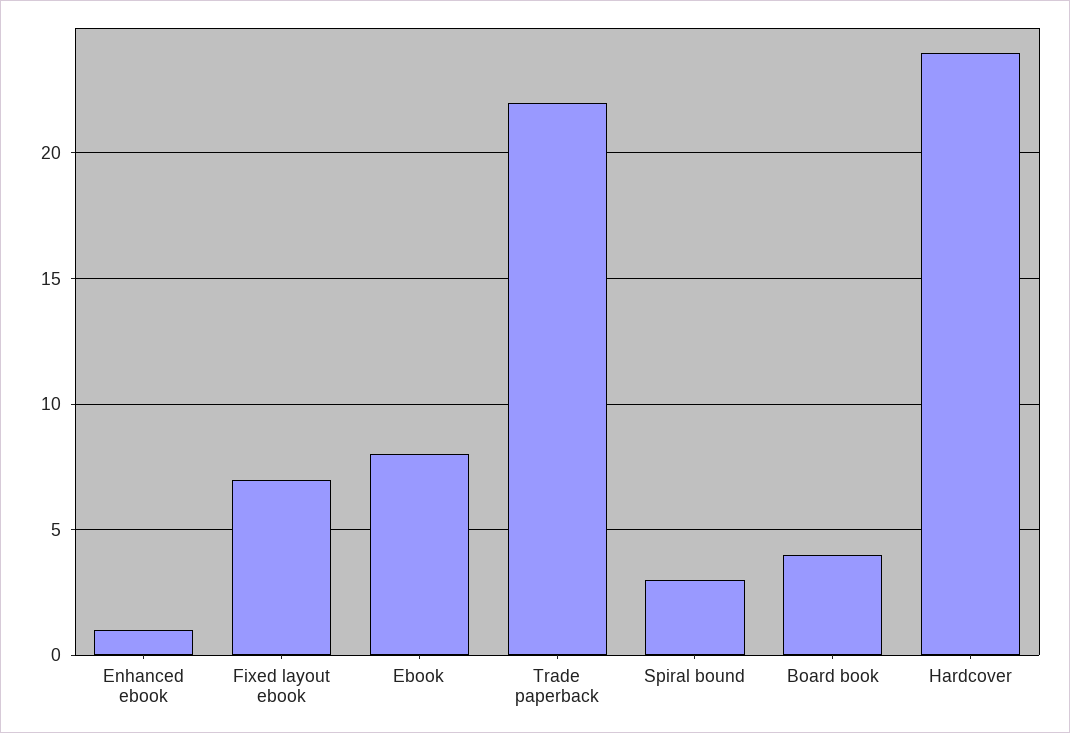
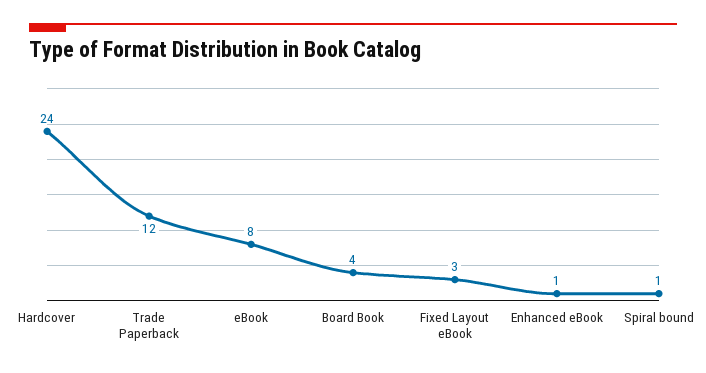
Fixed layout ebook: 7 -> 3
Trade paperback: 22 -> 12
Spiral bound: 3 -> 1

